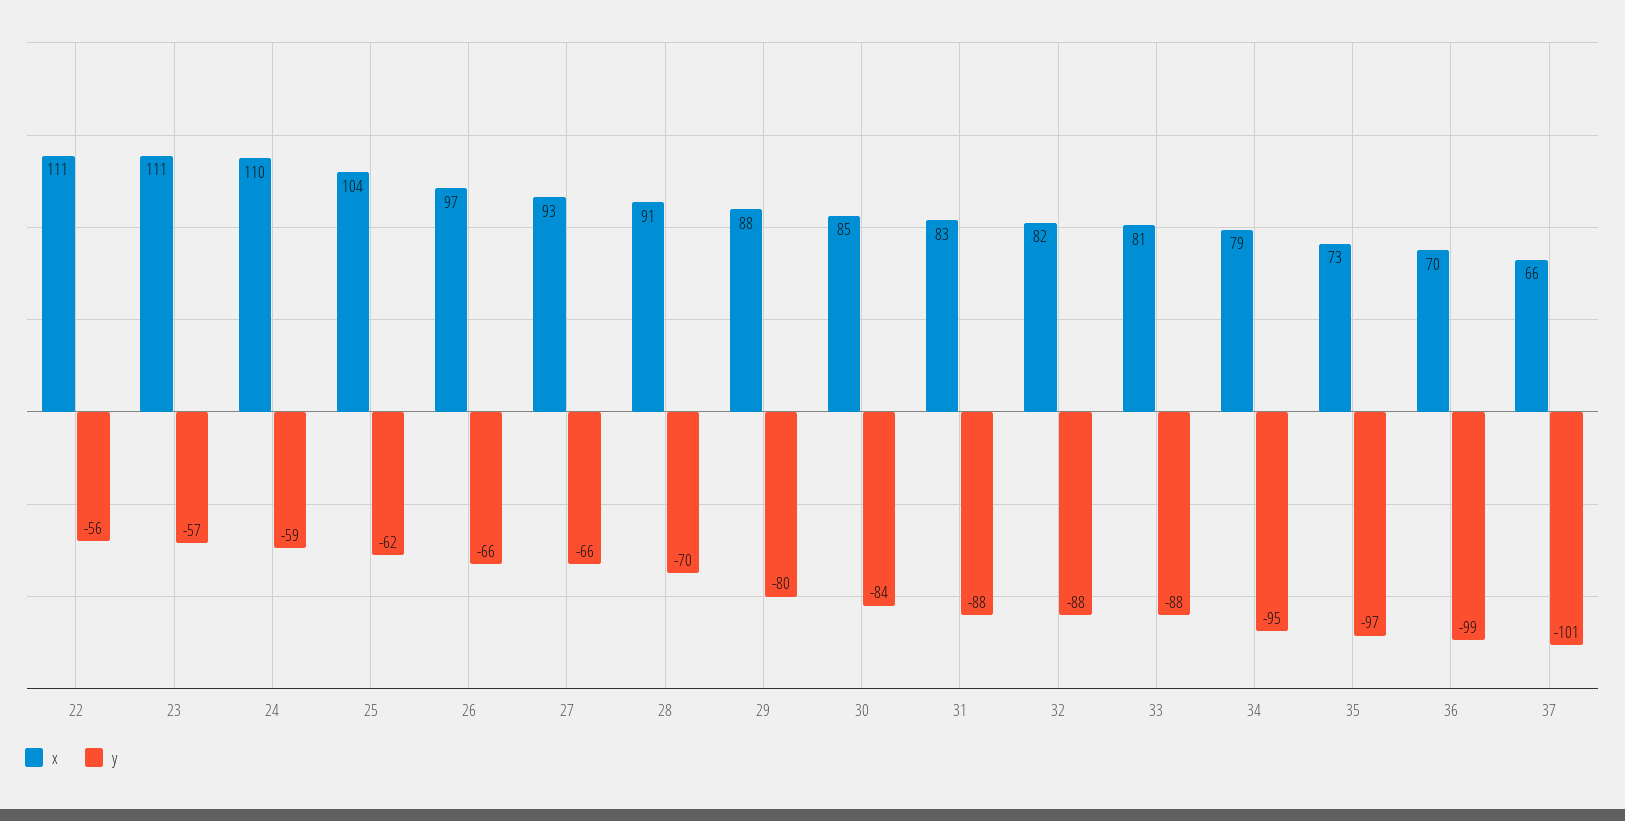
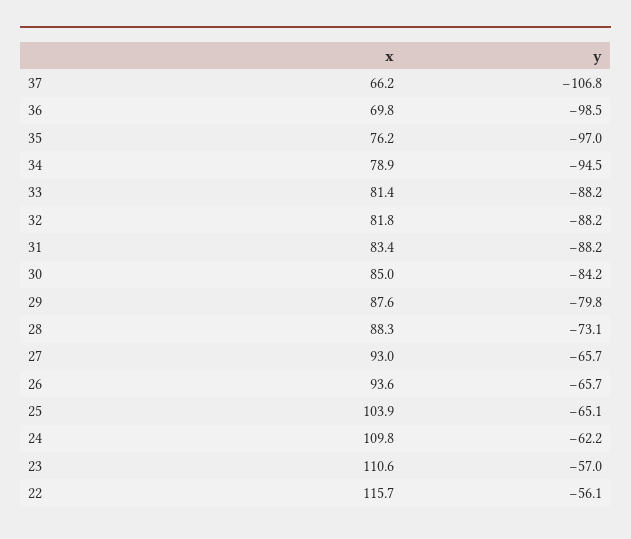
x, 22: 111 -> 115.7
y, 24: -59 -> -62.2
y, 25: -62 -> -65.1
x, 26: 97 -> 93.6
x, 28: 91 -> 88.3
y, 28: -70 -> -73.1
x, 35: 73 -> 76.2
y, 37: -101 -> -106.8

